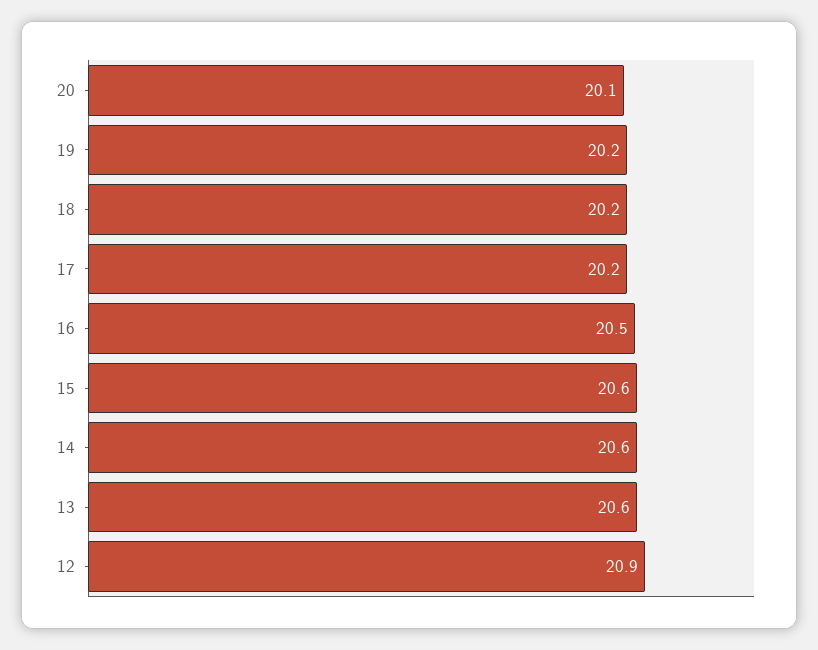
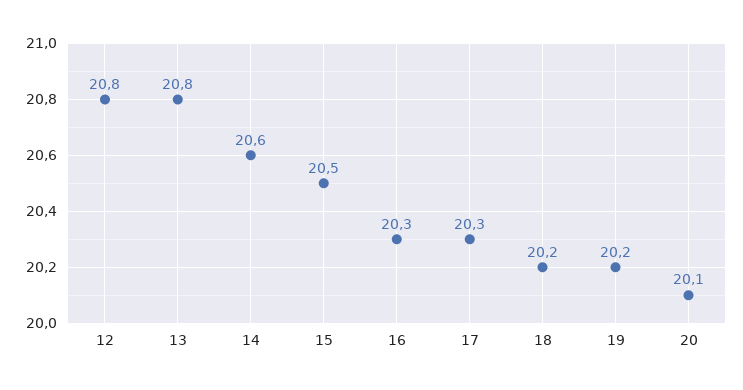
17: 20.2 -> 20.3
16: 20.5 -> 20.3
15: 20.6 -> 20.5
13: 20.6 -> 20.8
12: 20.9 -> 20.8

